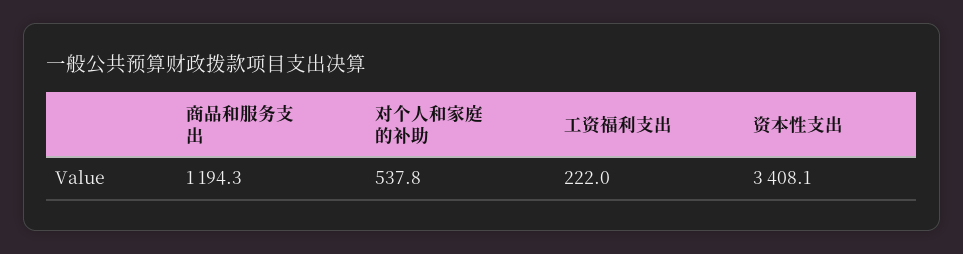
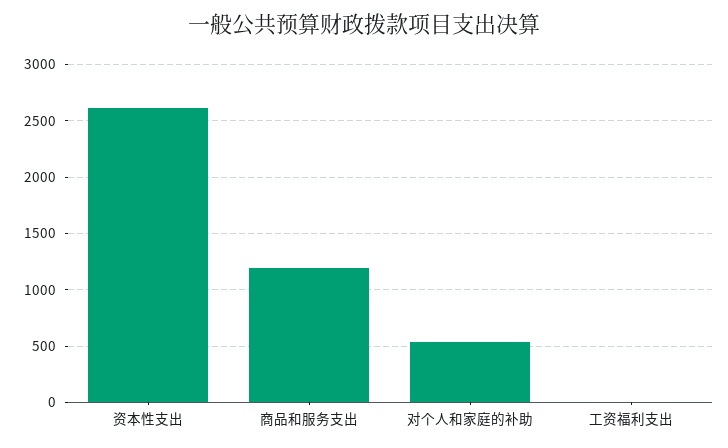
工资福利支出: 222 -> 0
资本性支出: 3408.1 -> 2600

